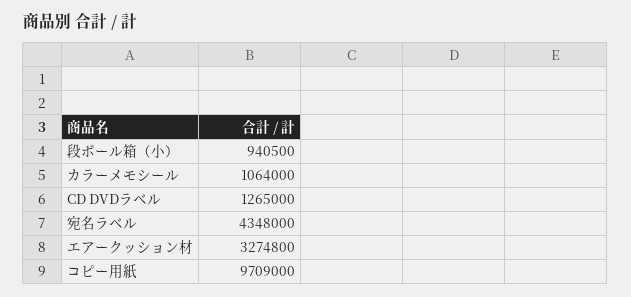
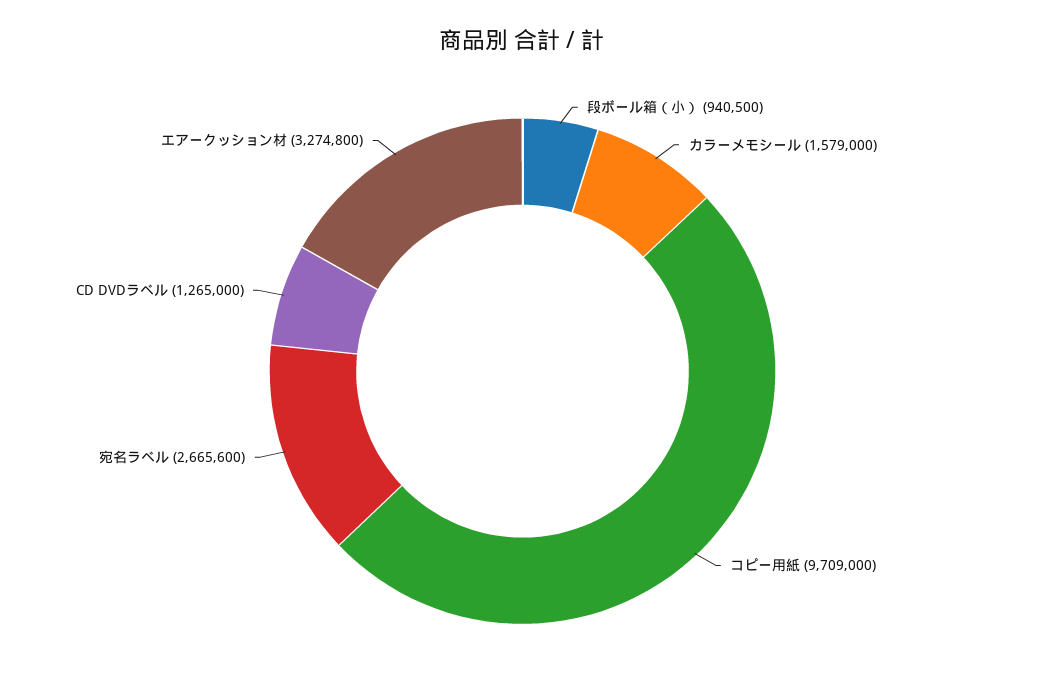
カラーメモシール: 1064000 -> 1579000
宛名ラベル: 4348000 -> 2665600

